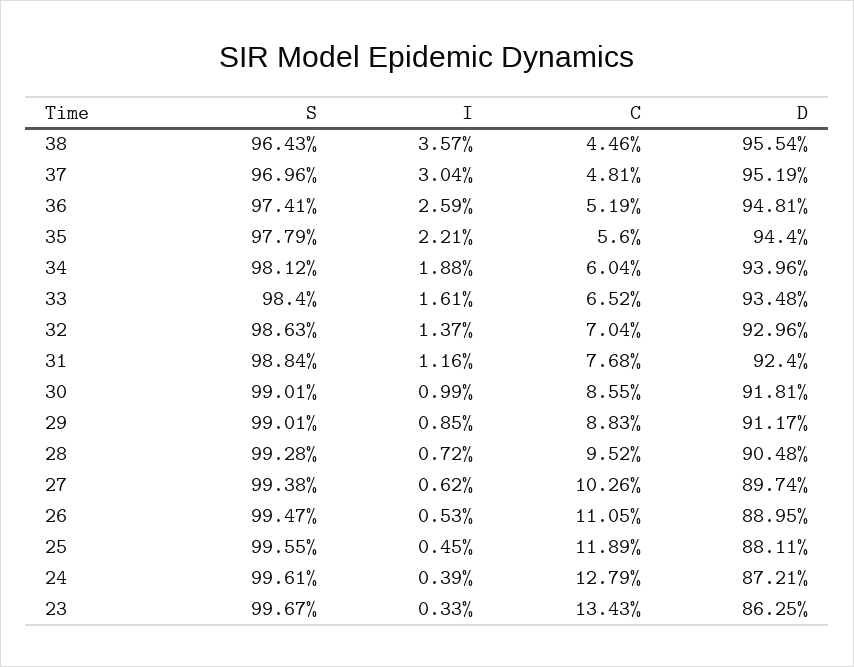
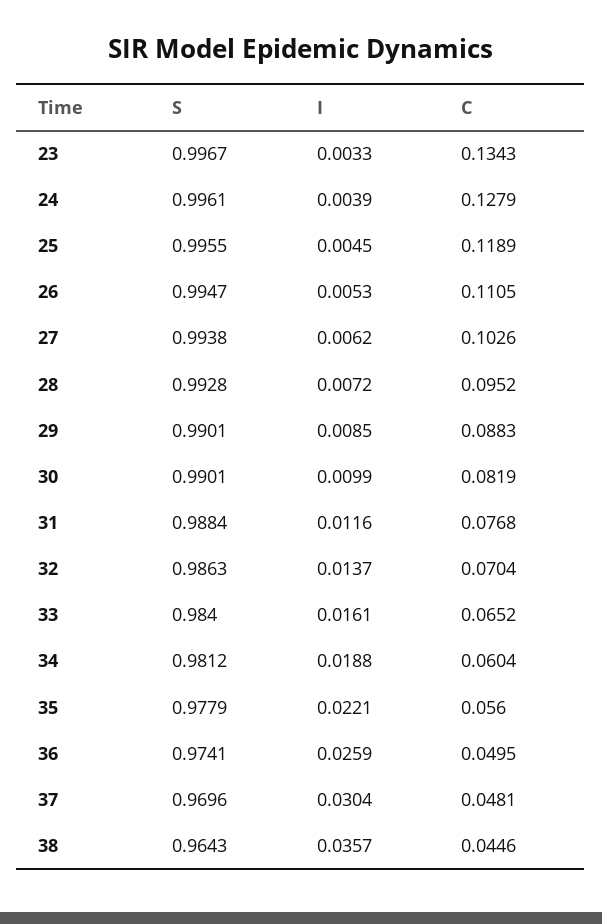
D, 38: 0.9554 -> none
D, 37: 0.9519 -> none
C, 36: 0.0519 -> 0.0495
D, 36: 0.9481 -> none
D, 35: 0.944 -> none
D, 34: 0.9396 -> none
D, 33: 0.9348 -> none
D, 32: 0.9296 -> none
D, 31: 0.924 -> none
C, 30: 0.0855 -> 0.0819
D, 30: 0.9181 -> none
D, 29: 0.9117 -> none
D, 28: 0.9048 -> none
D, 27: 0.8974 -> none
D, 26: 0.8895 -> none
D, 25: 0.8811 -> none
D, 24: 0.8721 -> none
D, 23: 0.8625 -> none

